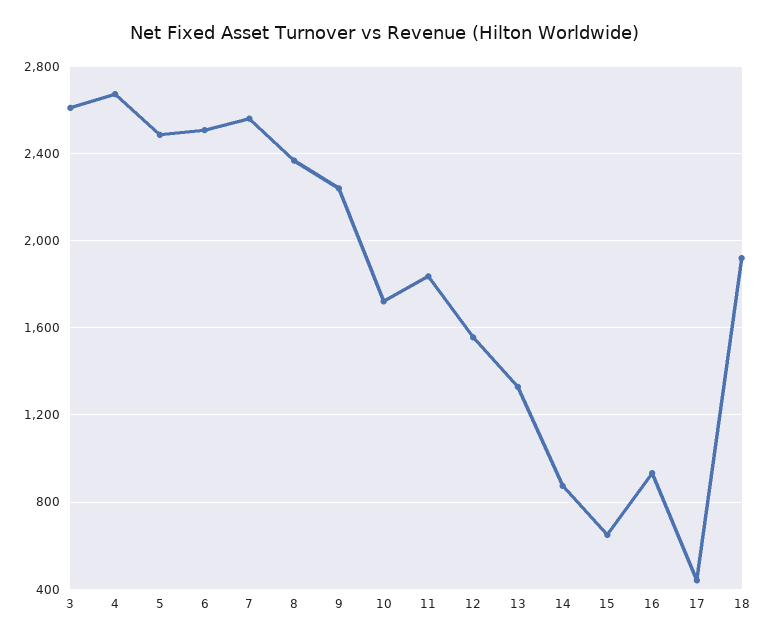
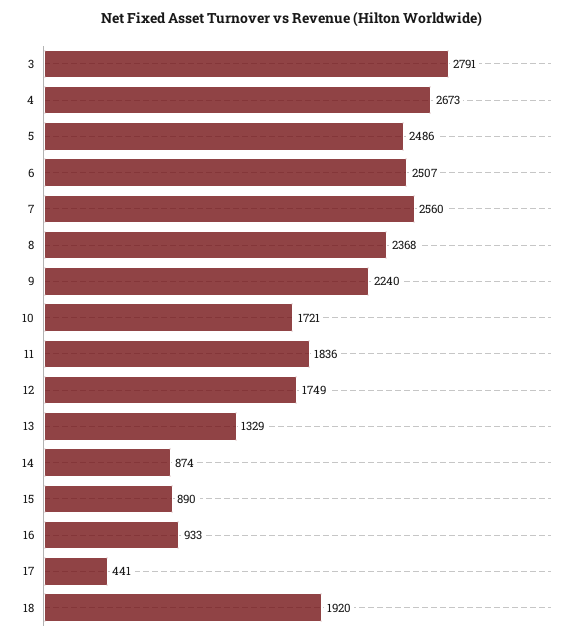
3: 2600 -> 2791
12: 1550 -> 1749
15: 650 -> 890

